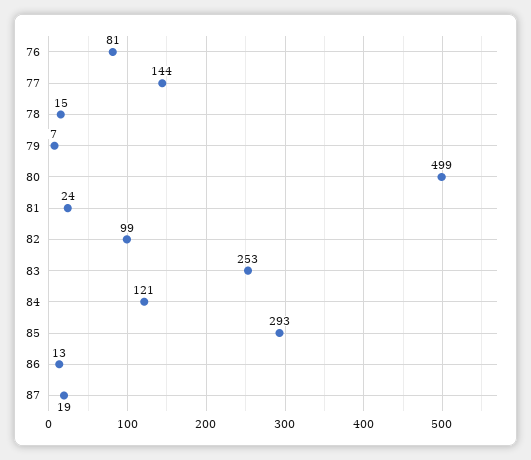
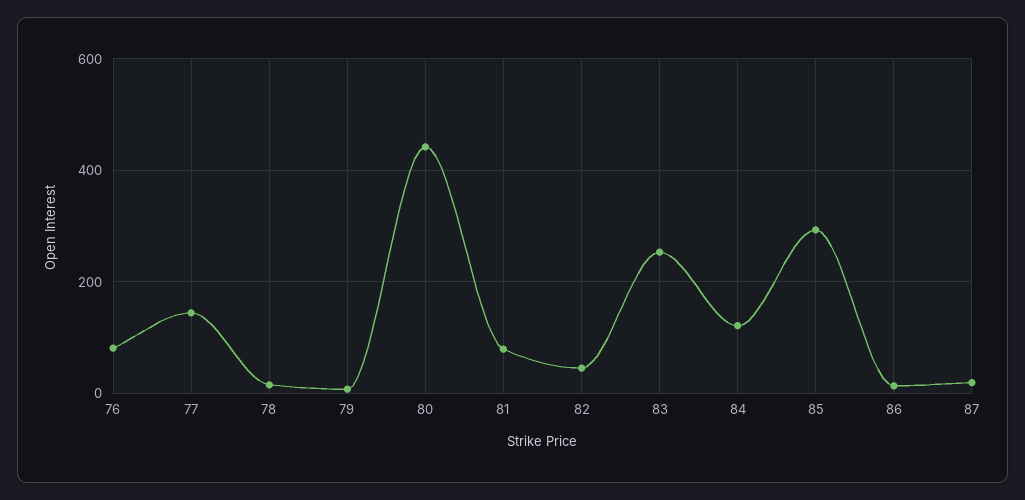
80: 499 -> 440
81: 24 -> 80
82: 99 -> 40

